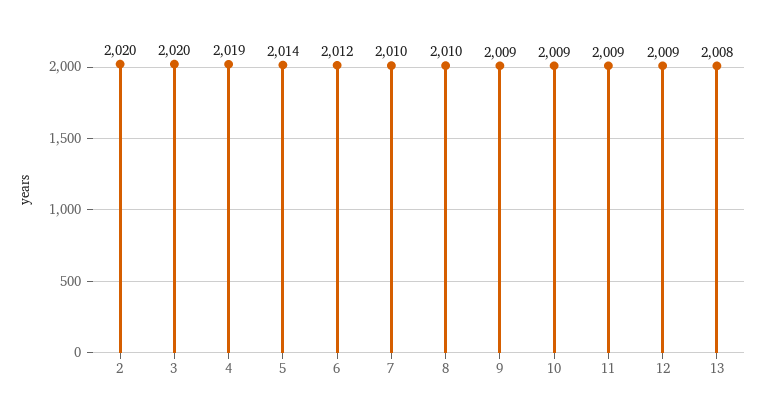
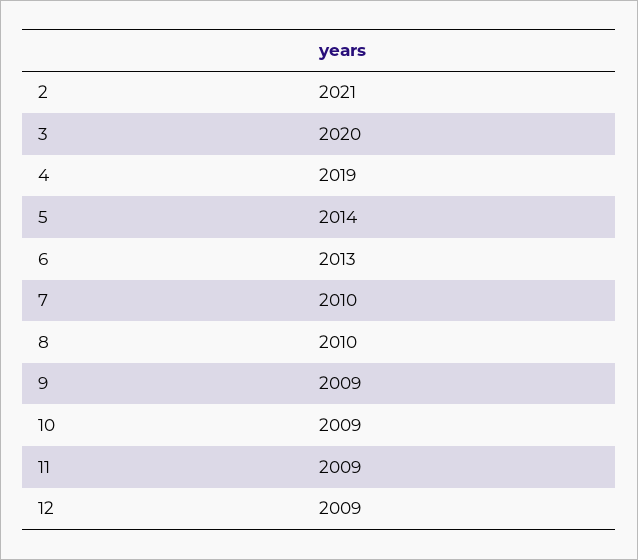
2: 2020 -> 2021
6: 2012 -> 2013
13: 2008 -> none

